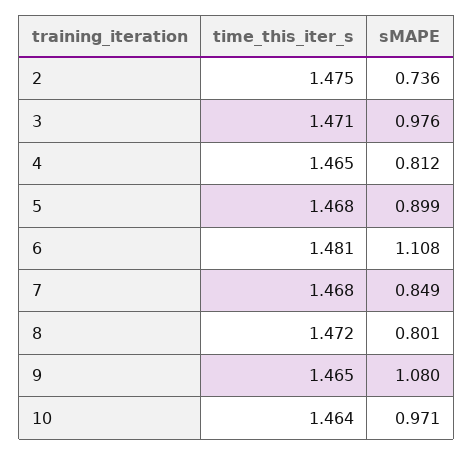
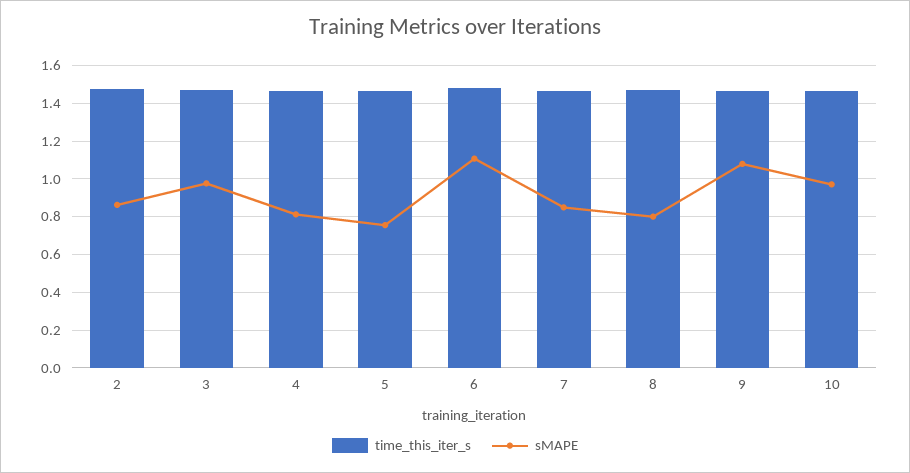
sMAPE, 2: 0.736 -> 0.85
sMAPE, 5: 0.899 -> 0.75

